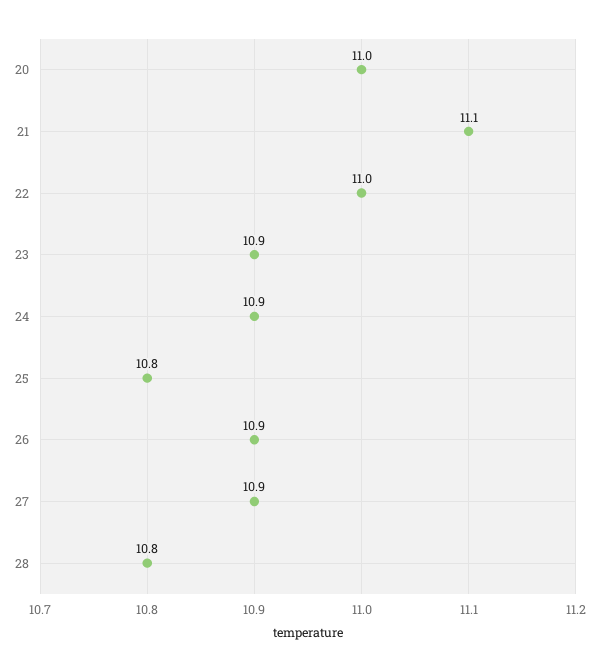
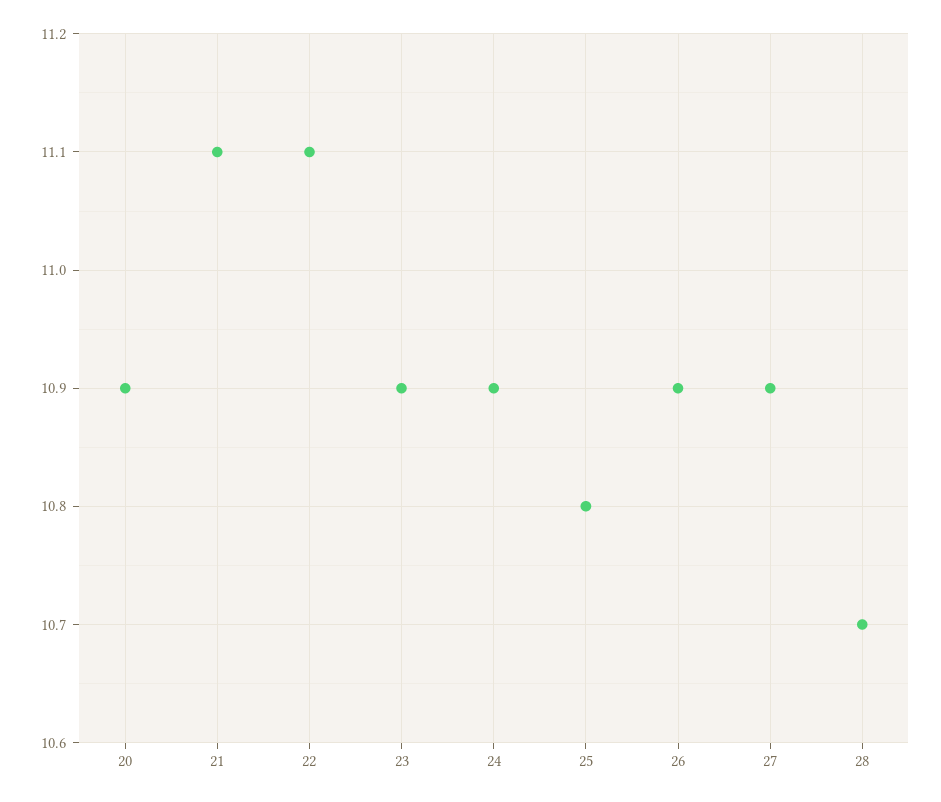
20: 11 -> 10.9
22: 11 -> 11.1
28: 10.8 -> 10.7

